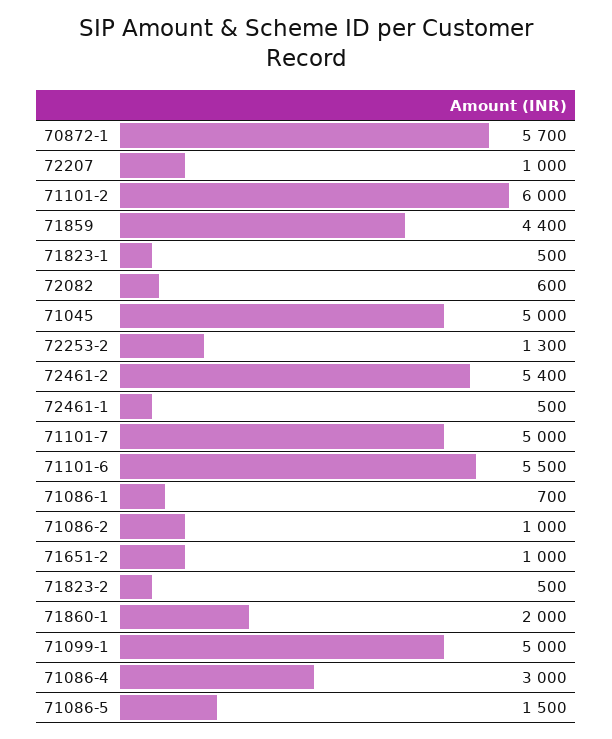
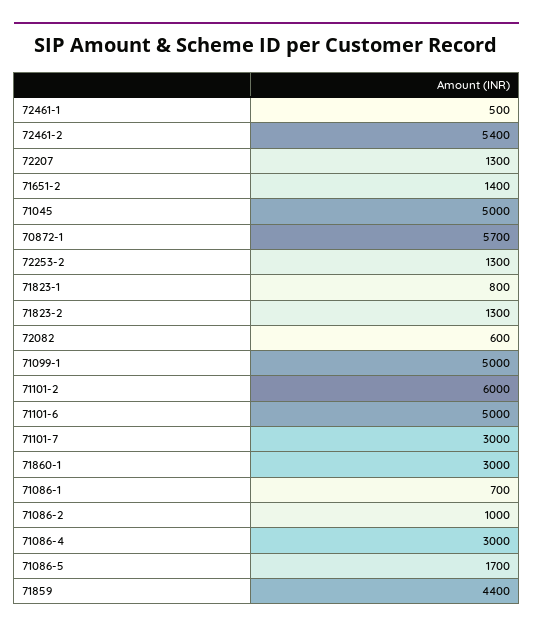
72207: 1000 -> 1300
71823-1: 500 -> 800
71101-7: 5000 -> 3000
71101-6: 5500 -> 5000
71651-2: 1000 -> 1400
71823-2: 500 -> 1300
71860-1: 2000 -> 3000
71086-5: 1500 -> 1700

